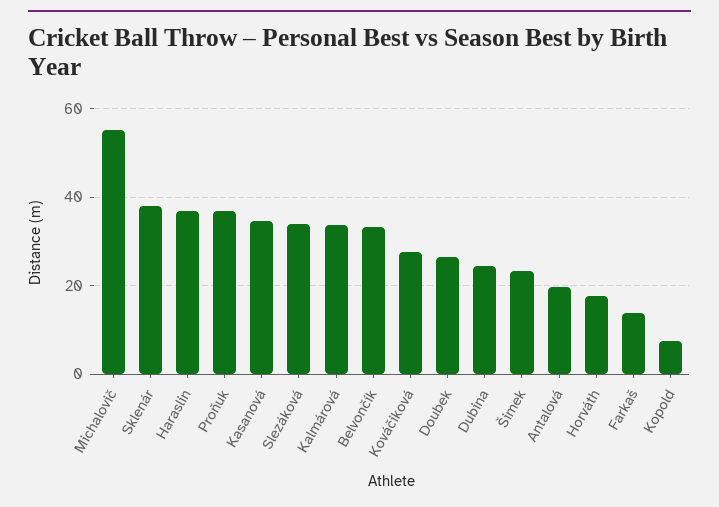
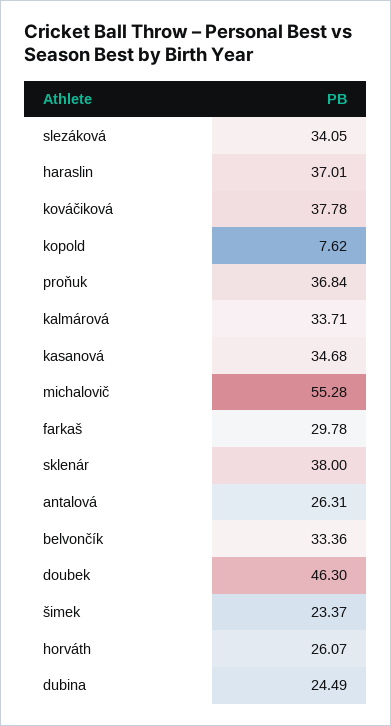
Kováčiková: 28 -> 37.78
Doubek: 26 -> 46.3
Antalová: 20 -> 26.31
Horváth: 18 -> 26.07
Farkaš: 14 -> 29.78

